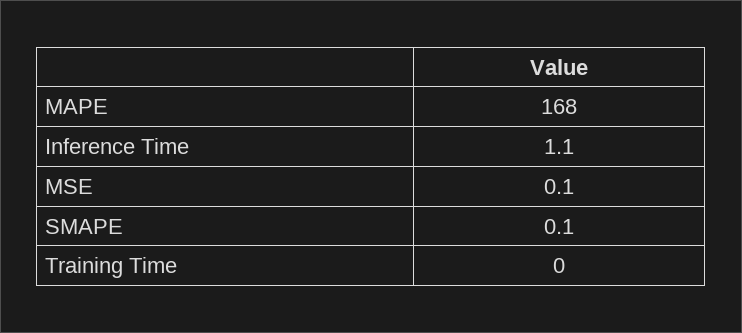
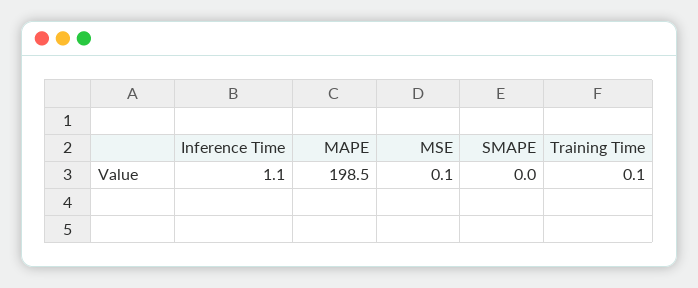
MAPE: 168 -> 198.5
SMAPE: 0.1 -> 0
Training Time: 0 -> 0.1

